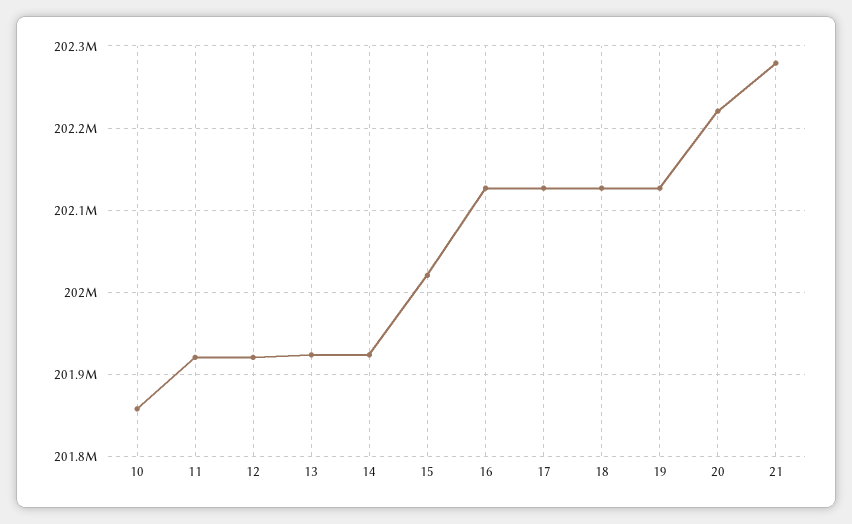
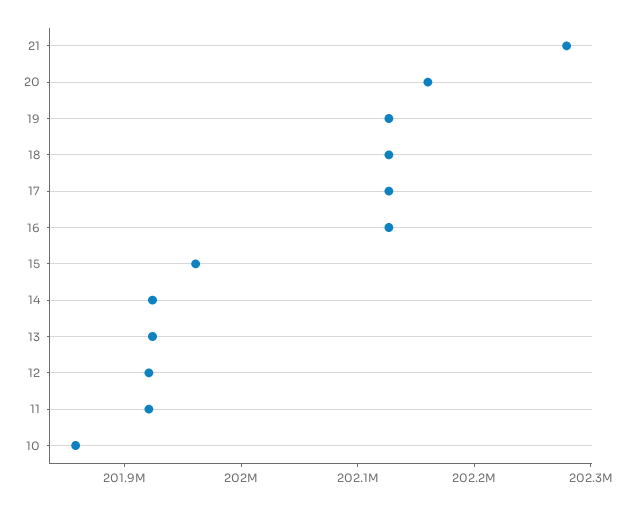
15: 202020000 -> 201960000
20: 202220000 -> 202160000

